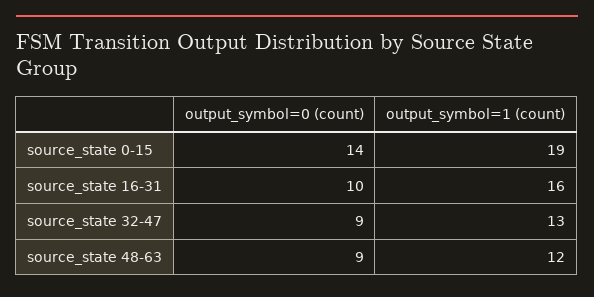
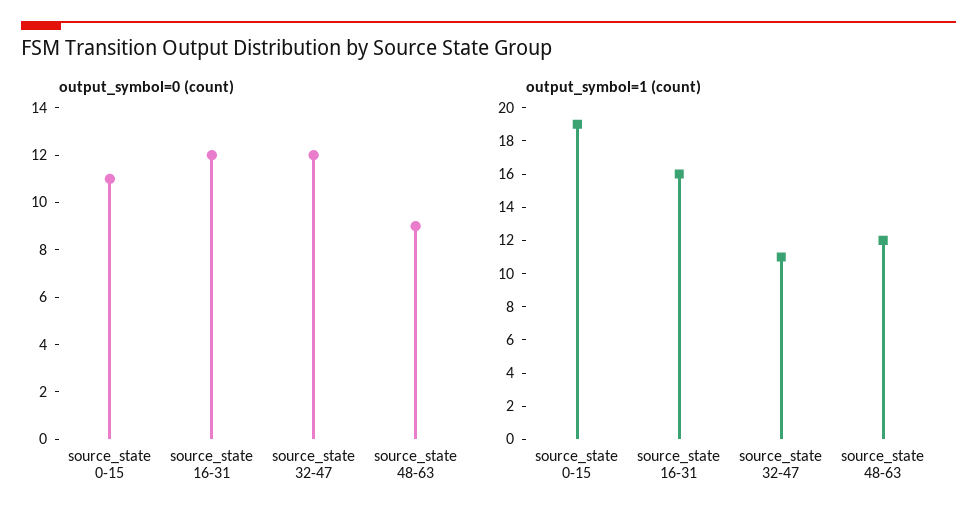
output_symbol=0 (count), source_state 0-15: 14 -> 11
output_symbol=0 (count), source_state 16-31: 10 -> 12
output_symbol=0 (count), source_state 32-47: 9 -> 12
output_symbol=1 (count), source_state 32-47: 13 -> 11

